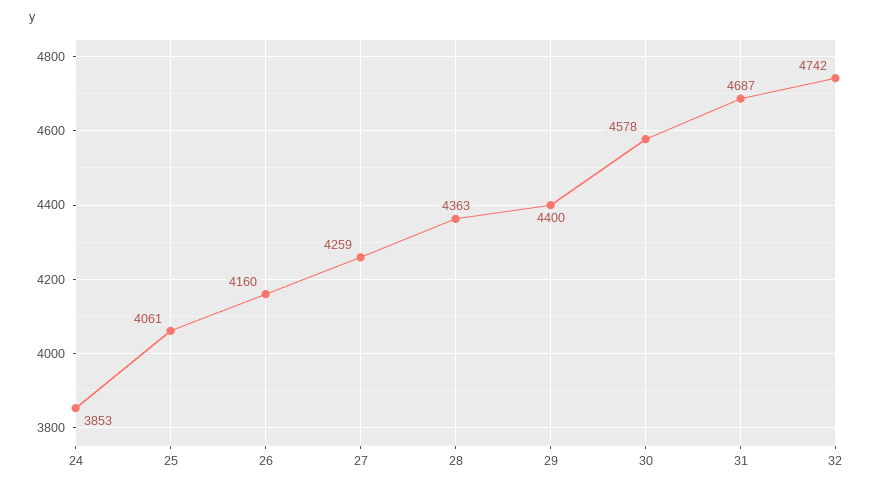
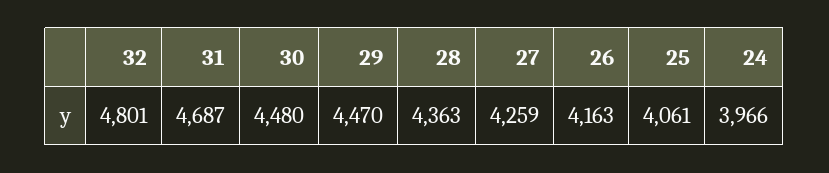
24: 3853 -> 3966
26: 4160 -> 4163
29: 4400 -> 4470
30: 4578 -> 4480
32: 4742 -> 4801

